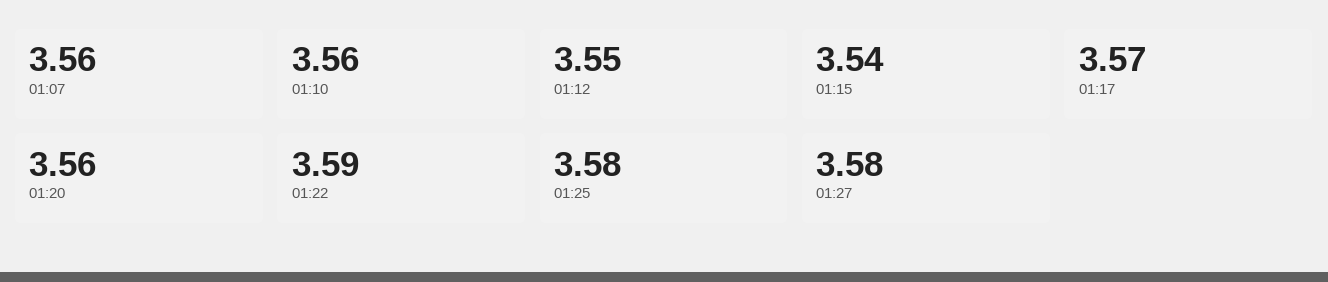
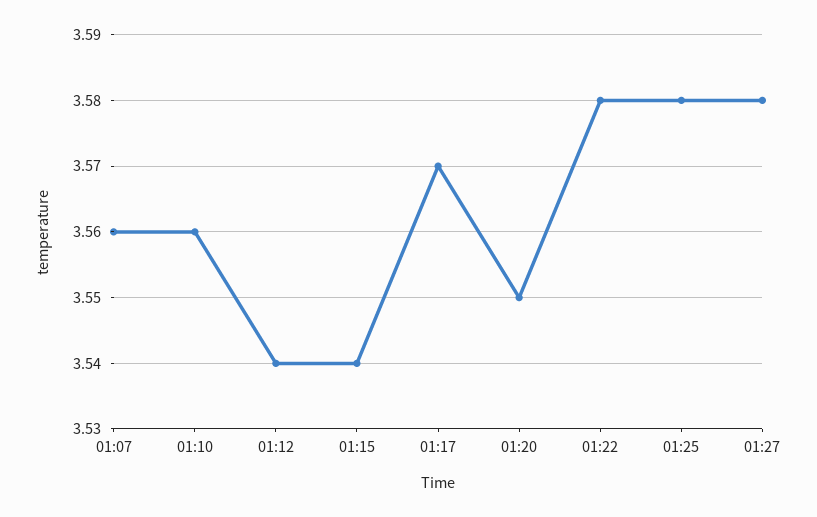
01:12: 3.55 -> 3.54
01:20: 3.56 -> 3.55
01:22: 3.59 -> 3.58

